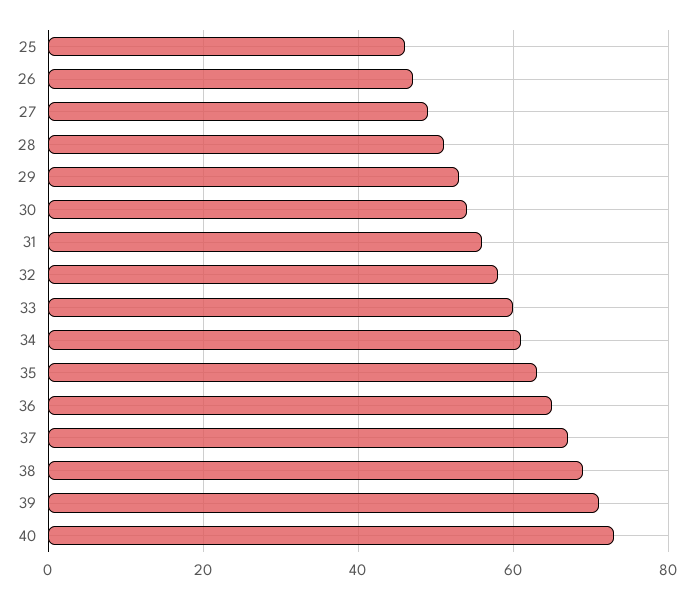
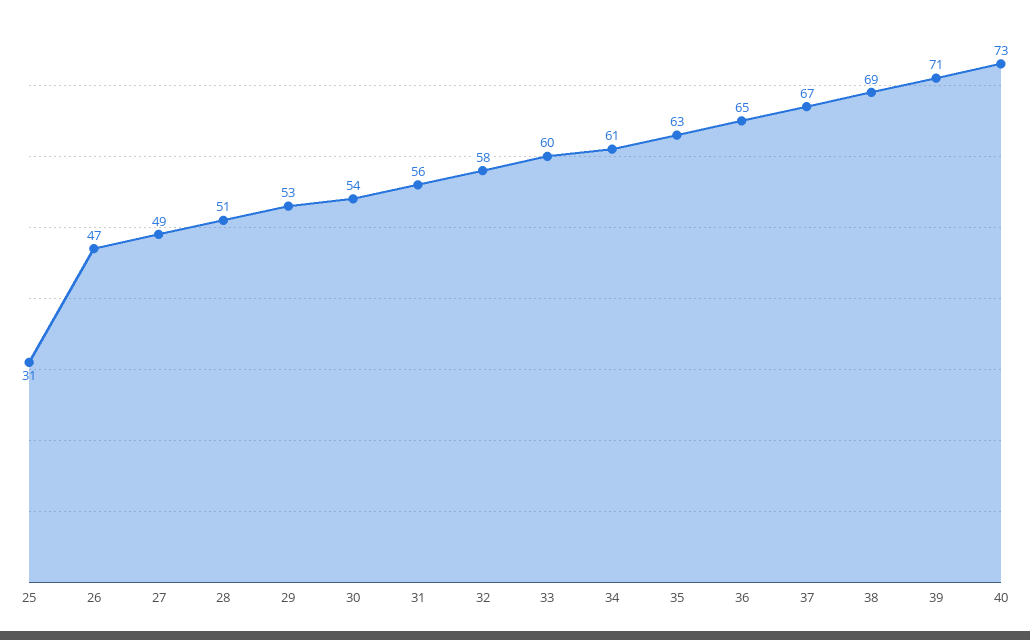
25: 45 -> 31

